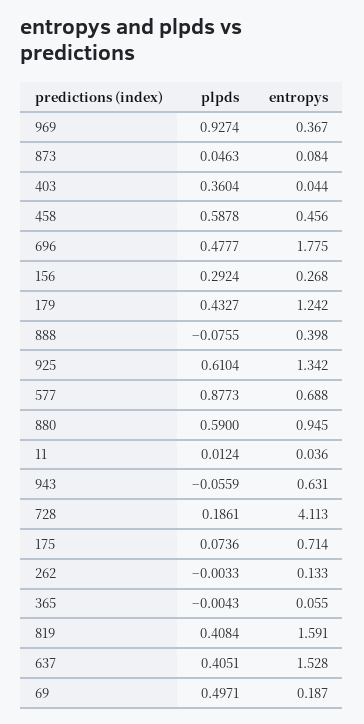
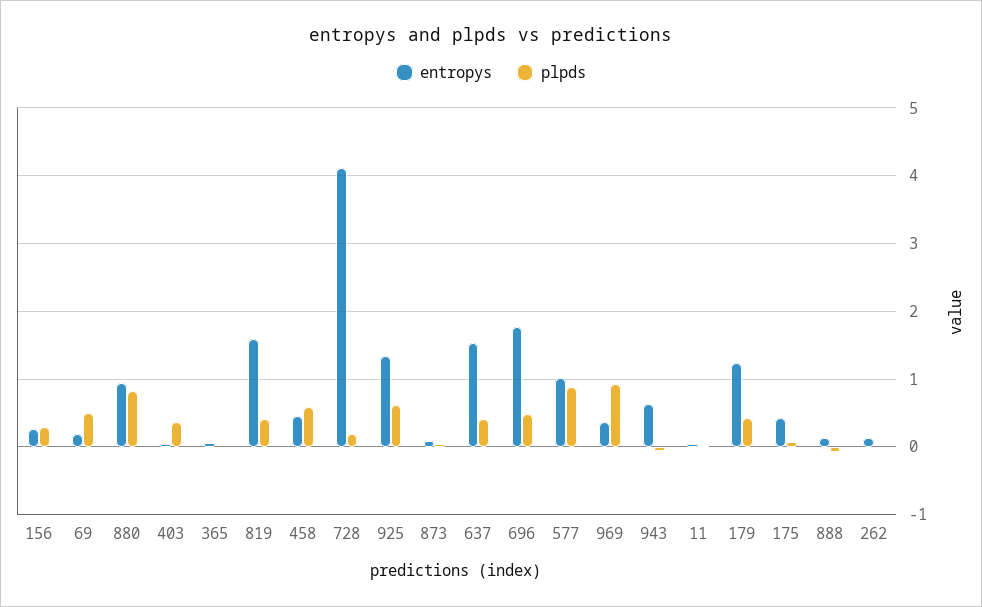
entropys, 888: 0.398 -> 0.1
entropys, 577: 0.688 -> 1
plpds, 880: 0.59 -> 0.8
entropys, 175: 0.714 -> 0.4

